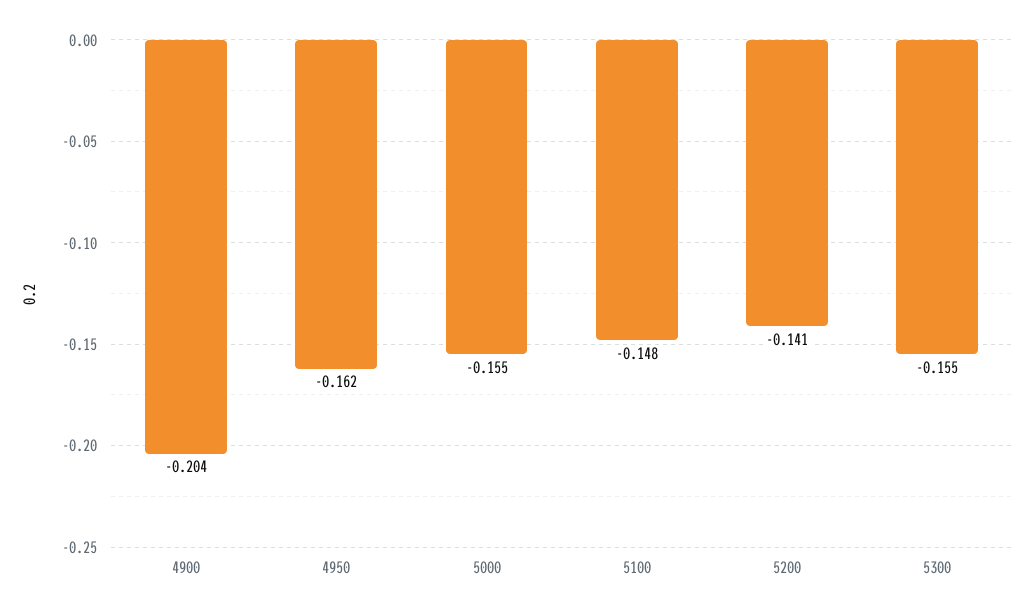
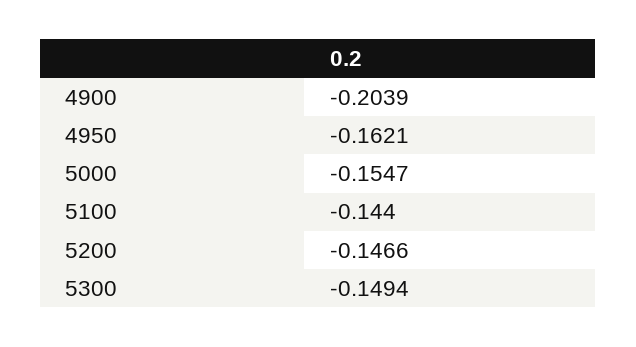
5100: -0.148 -> -0.144
5200: -0.141 -> -0.1466
5300: -0.155 -> -0.1494

